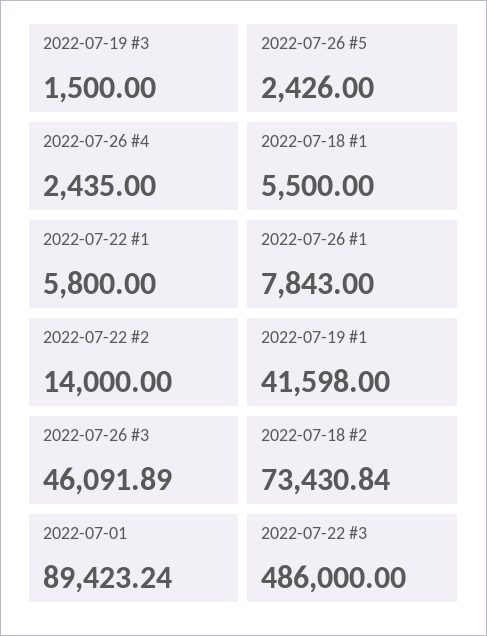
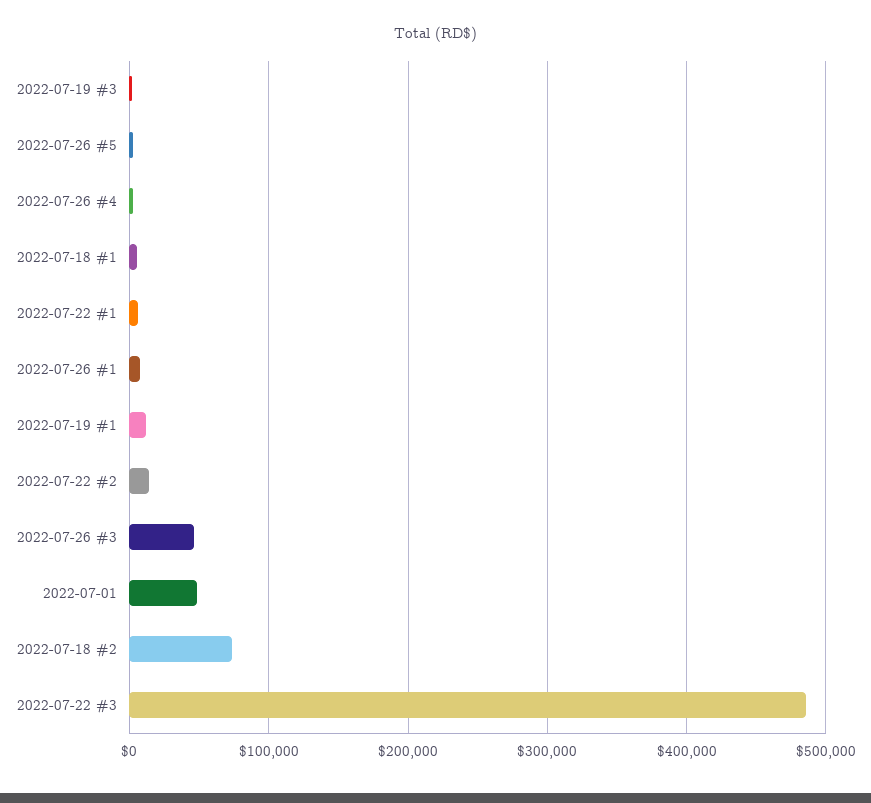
2022-07-19 #1: 41598 -> 10000
2022-07-01: 89423.24 -> 50000

